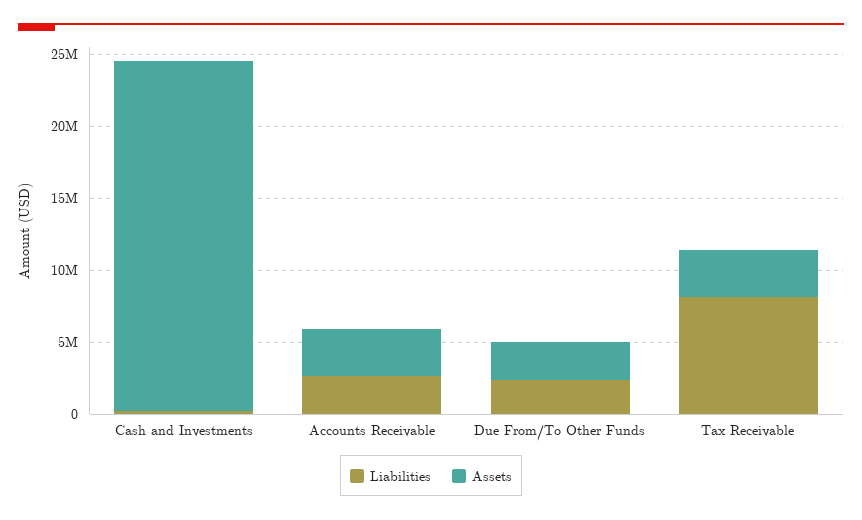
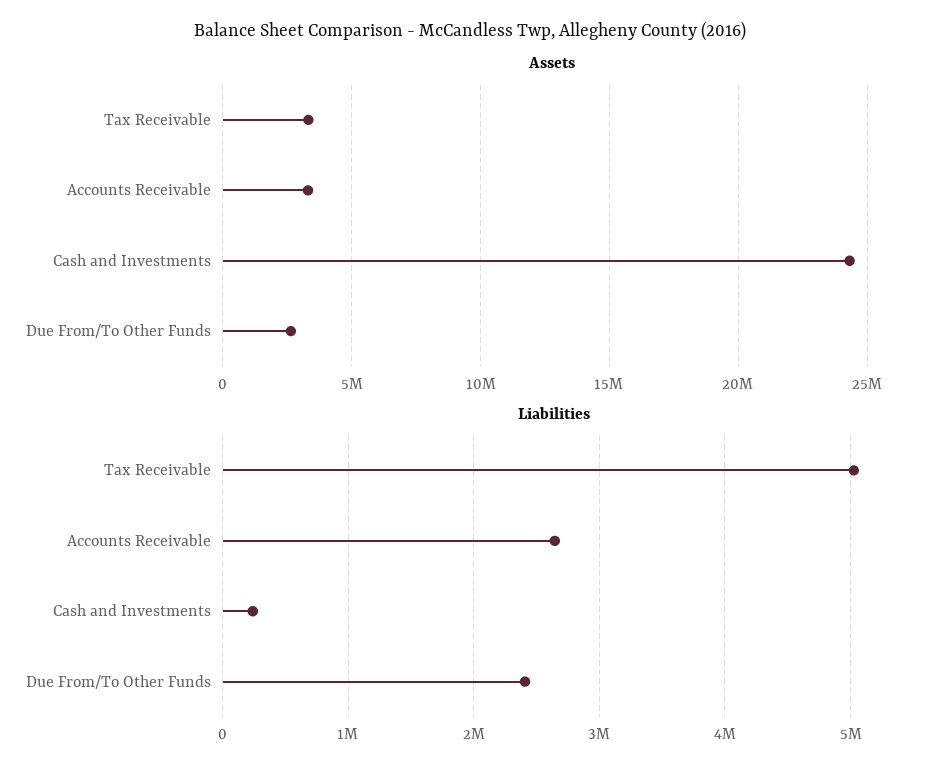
Liabilities, Tax Receivable: 8000000 -> 5000000

